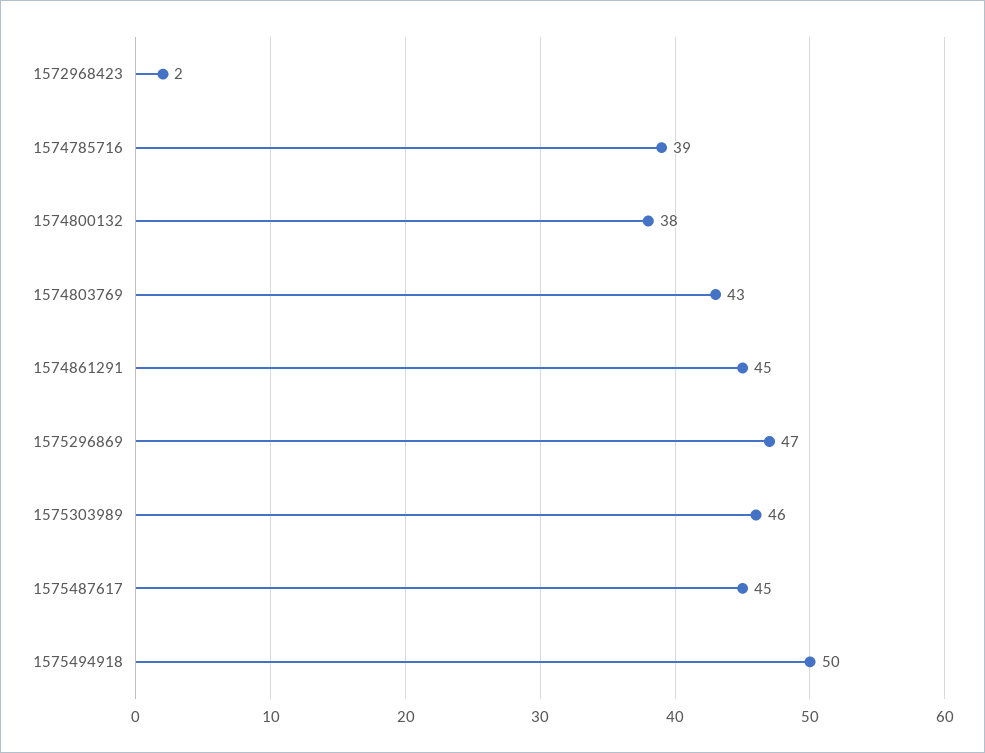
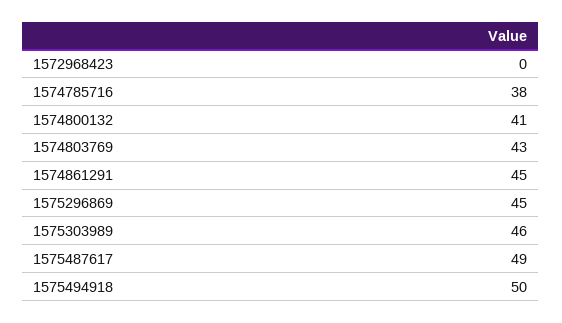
1572968423: 2 -> 0
1574785716: 39 -> 38
1574800132: 38 -> 41
1575296869: 47 -> 45
1575487617: 45 -> 49

